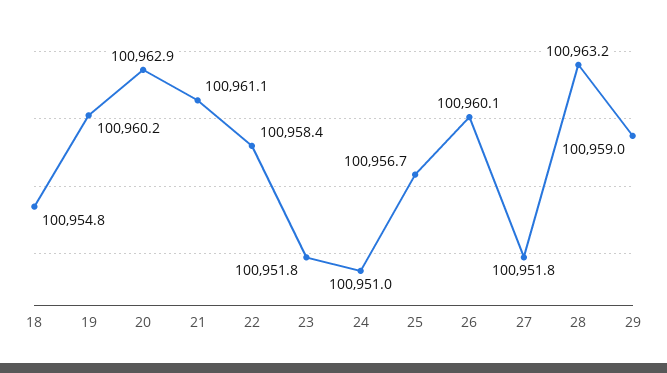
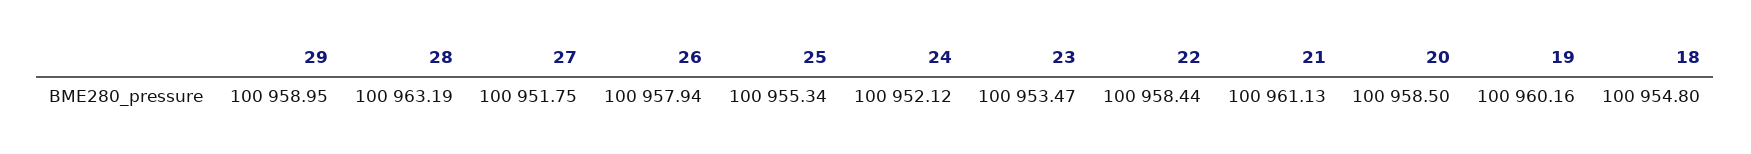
20: 100962.9 -> 100958.5
23: 100951.8 -> 100953.47
24: 100951 -> 100952.12
25: 100956.7 -> 100955.34
26: 100960.1 -> 100957.94

